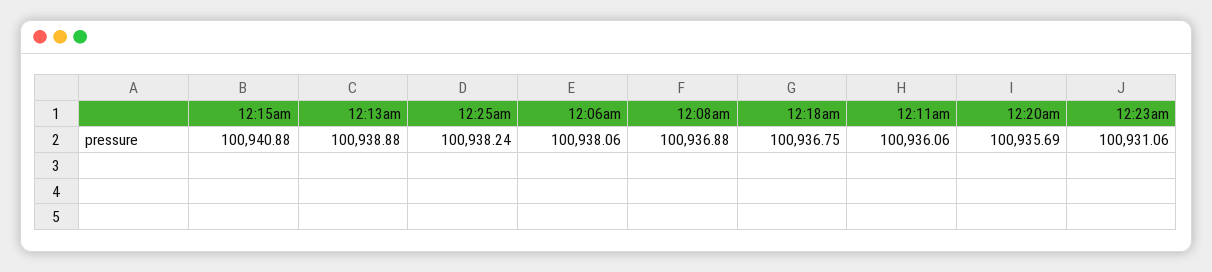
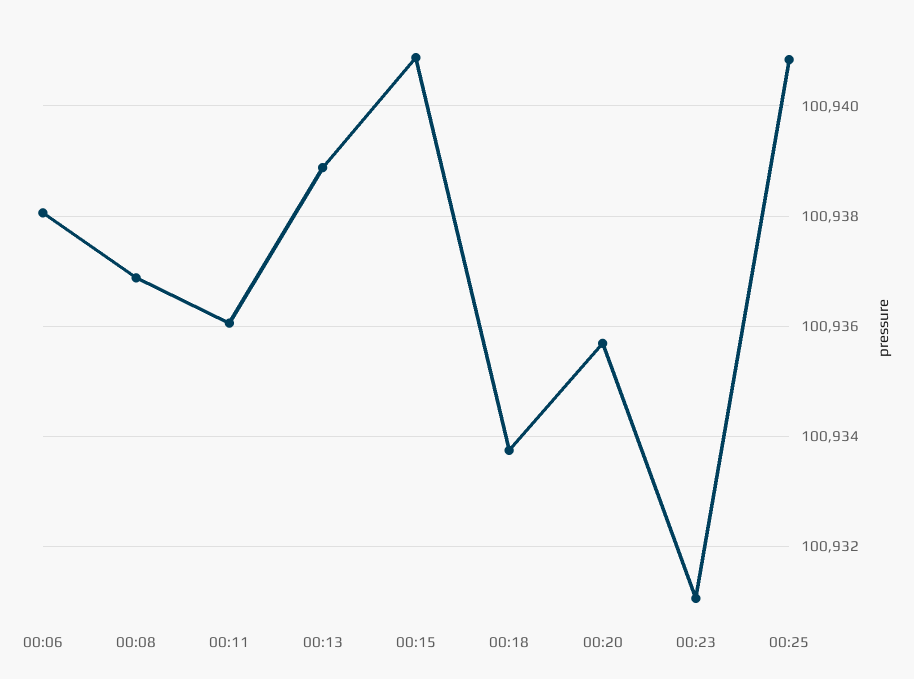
12:25am: 100938.24 -> 100940.8
12:18am: 100936.75 -> 100933.8

